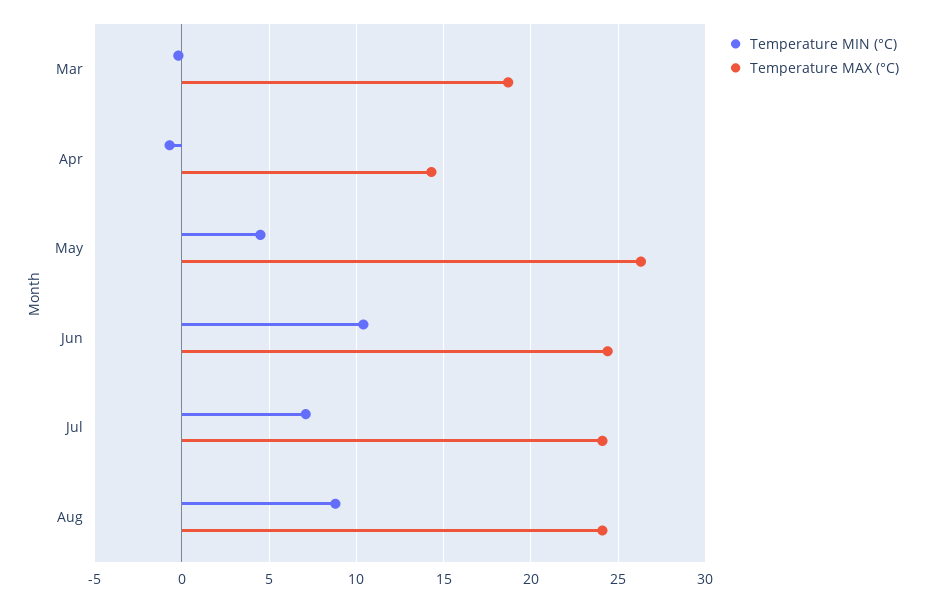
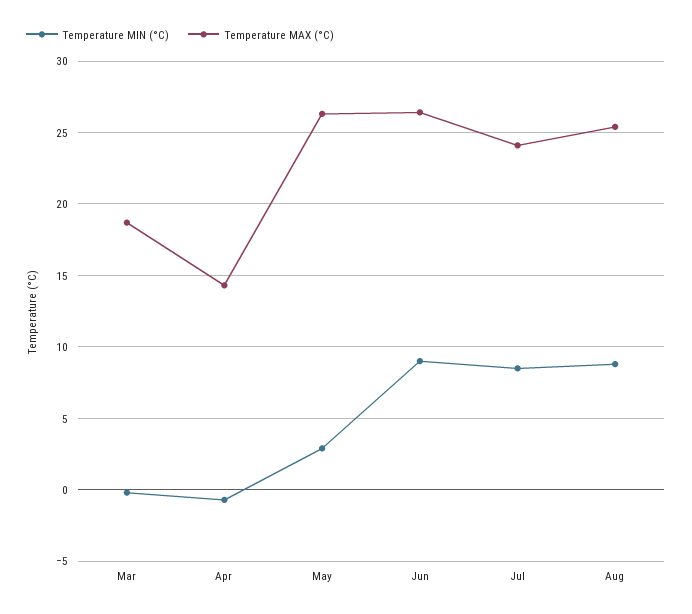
Temperature MIN (°C), May: 4.5 -> 3
Temperature MIN (°C), Jun: 10.5 -> 9
Temperature MAX (°C), Jun: 24.5 -> 26.5
Temperature MIN (°C), Jul: 7 -> 8.5
Temperature MAX (°C), Aug: 24 -> 25.5

